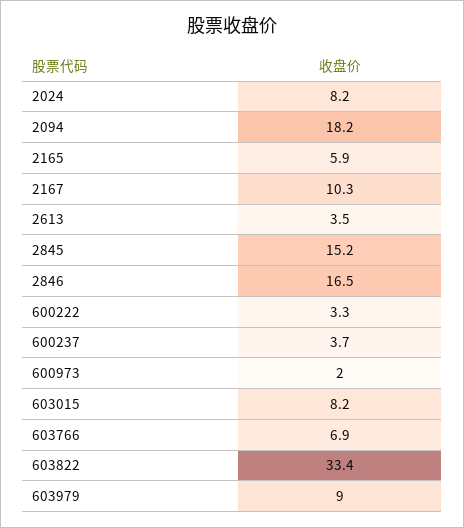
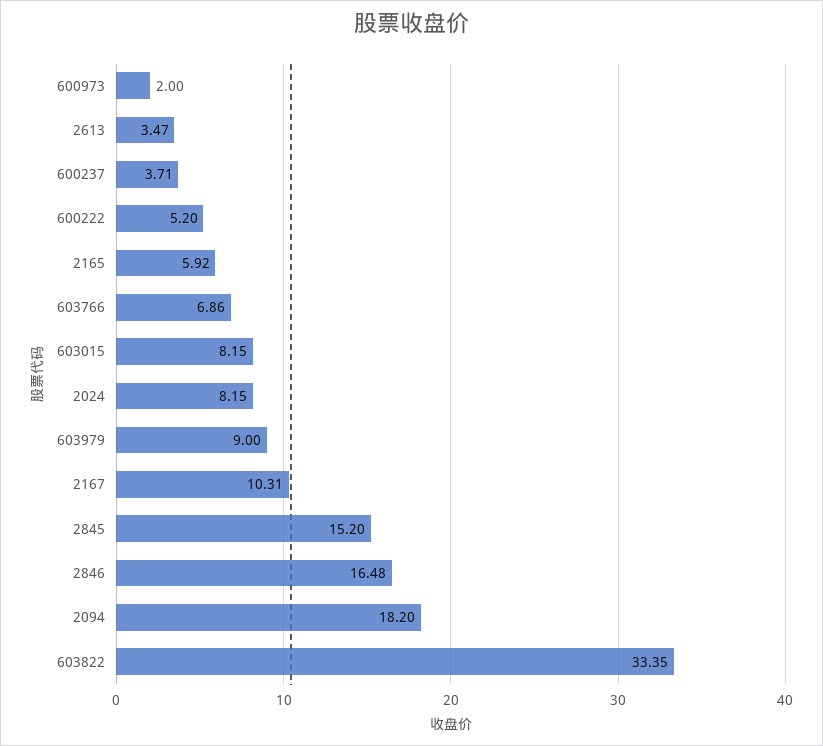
600222: 3.3 -> 5.2

